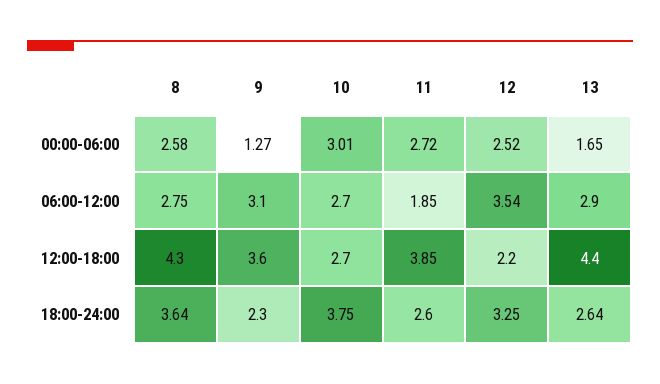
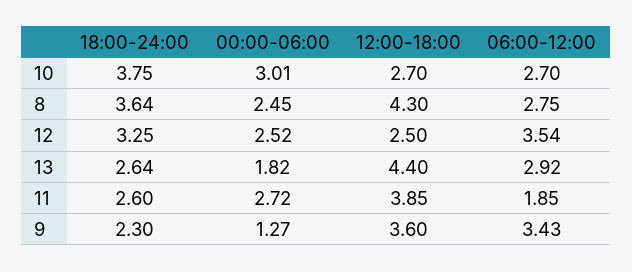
8, 00:00-06:00: 2.58 -> 2.45
13, 00:00-06:00: 1.65 -> 1.82
9, 06:00-12:00: 3.1 -> 3.43
13, 06:00-12:00: 2.9 -> 2.92
12, 12:00-18:00: 2.2 -> 2.5

